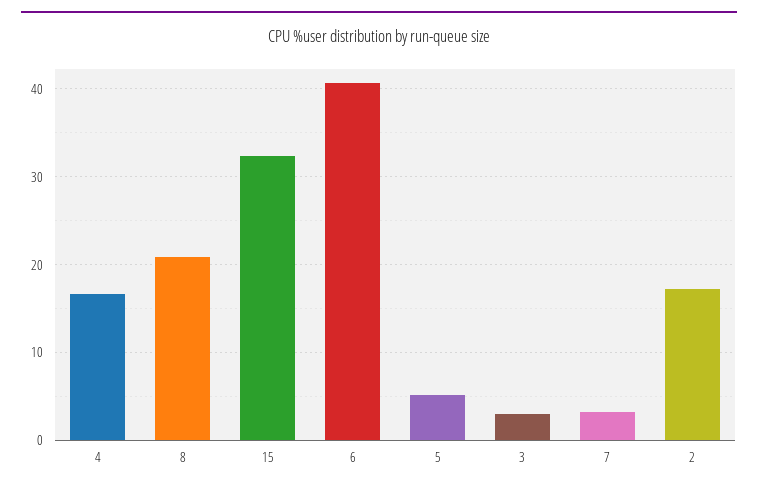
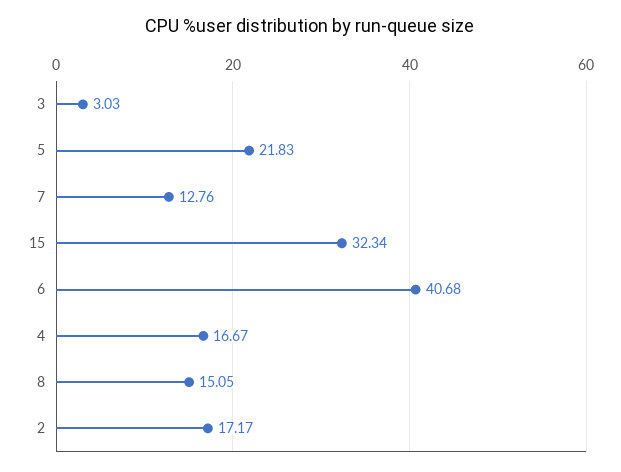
8: 21 -> 15.05
5: 5 -> 21.83
7: 3 -> 12.76

